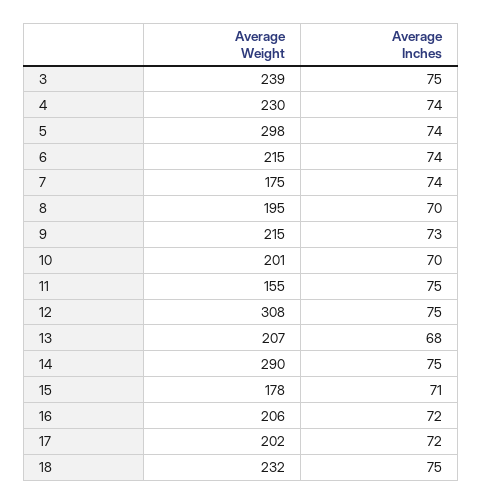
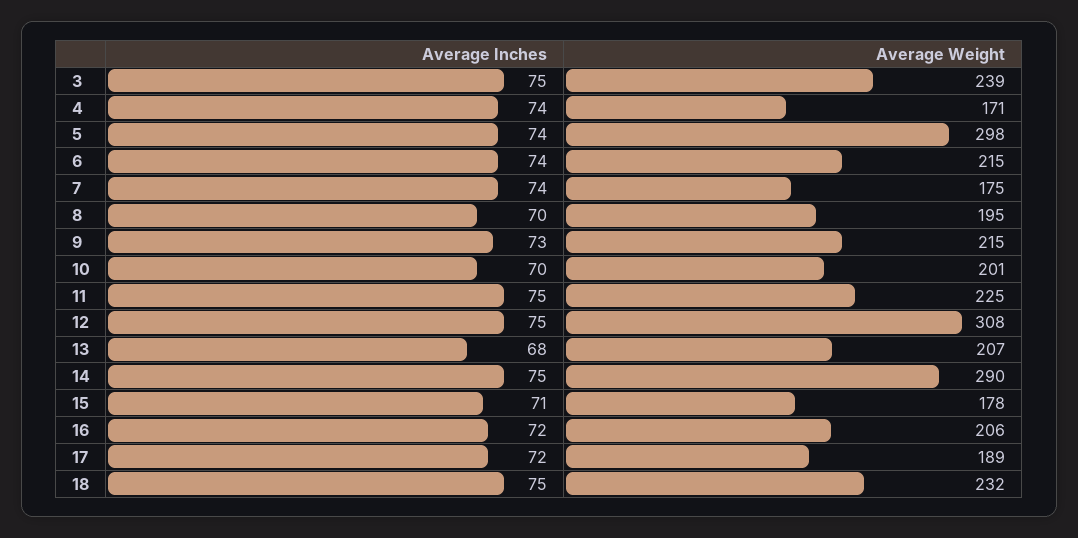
Average Weight, 4: 230 -> 171
Average Weight, 11: 155 -> 225
Average Weight, 17: 202 -> 189

